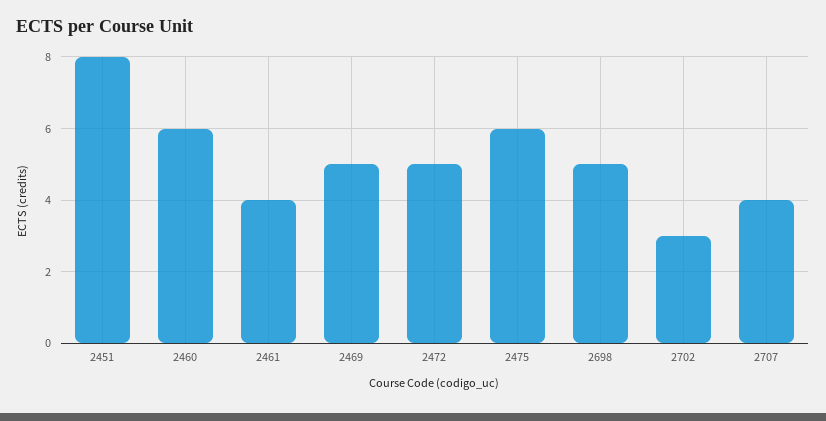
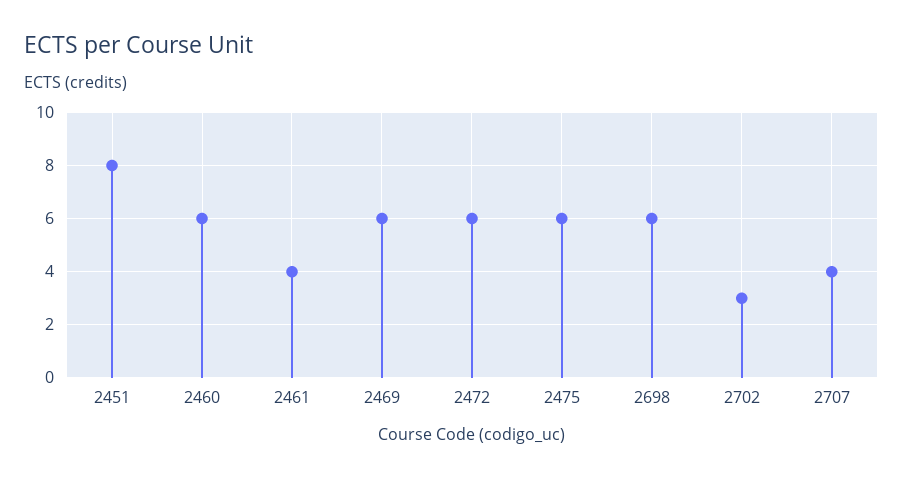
2469: 5 -> 6
2472: 5 -> 6
2698: 5 -> 6

